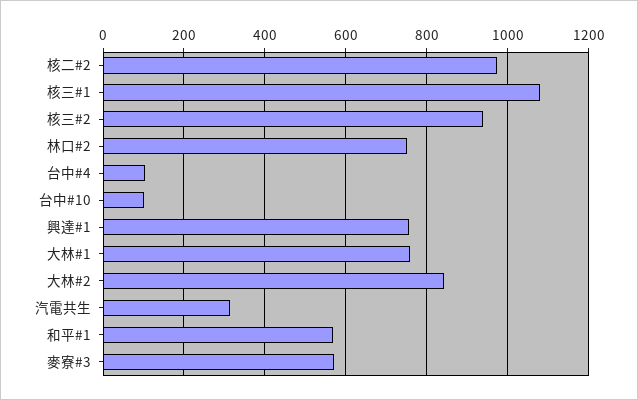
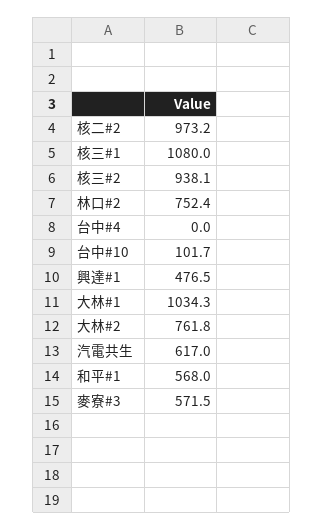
台中#4: 100 -> 0
興達#1: 760 -> 476.5
大林#1: 760 -> 1034.3
大林#2: 840 -> 761.8
汽電共生: 320 -> 617

